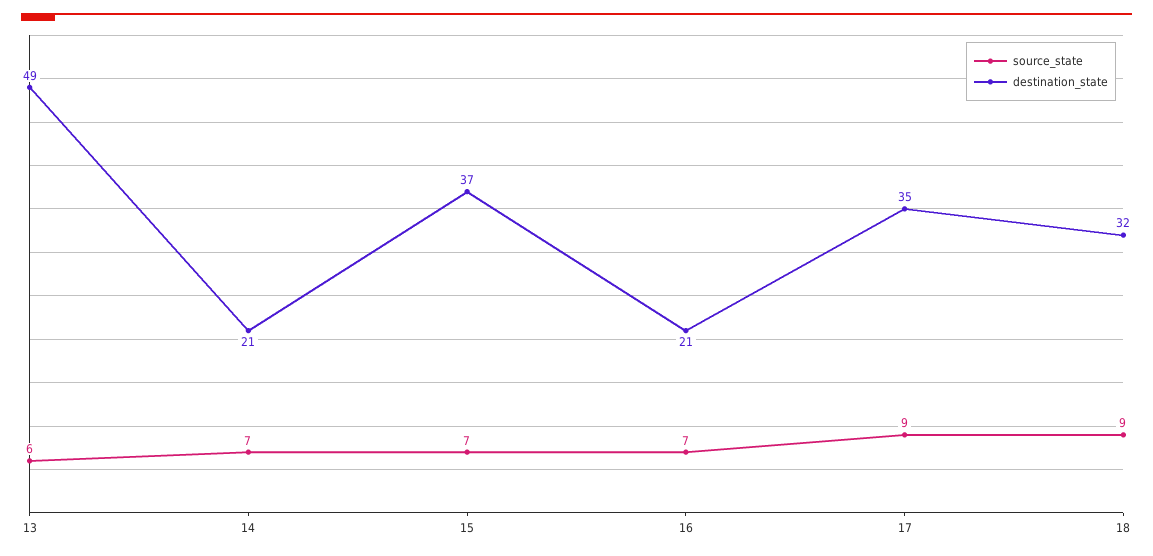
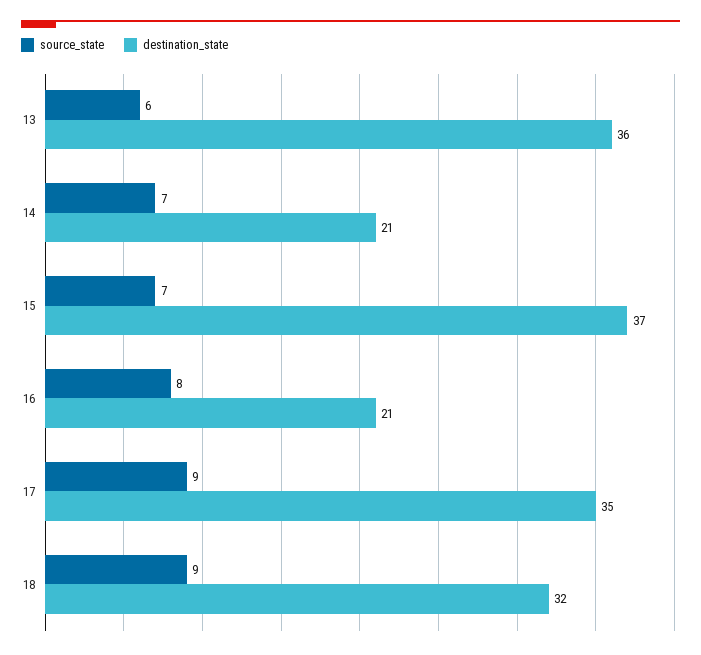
destination_state, 13: 49 -> 36
source_state, 16: 7 -> 8

